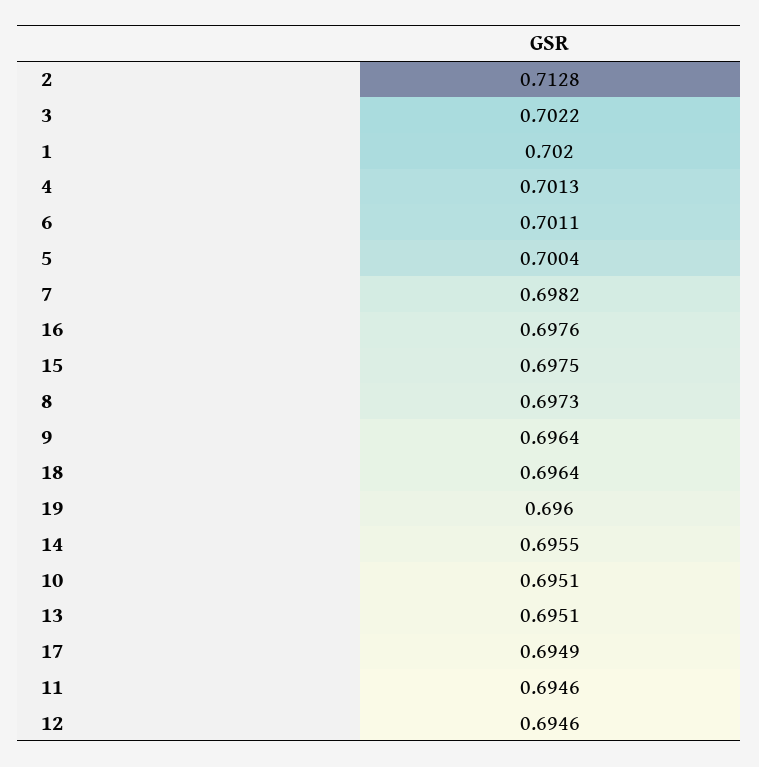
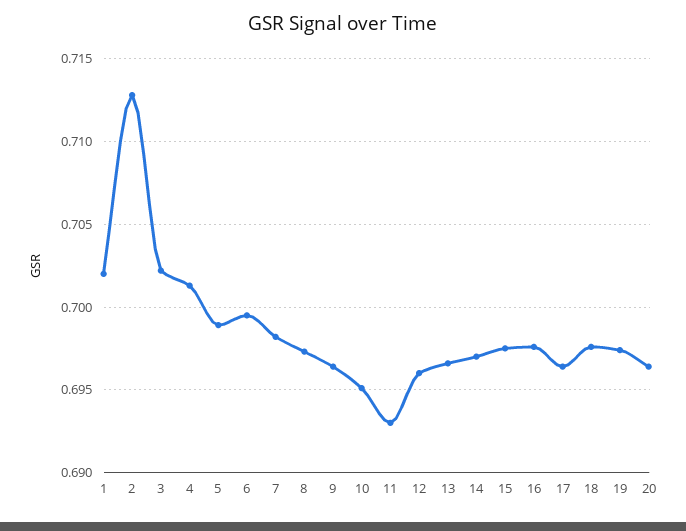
6: 0.7011 -> 0.6995
5: 0.7004 -> 0.699
18: 0.6964 -> 0.6975
19: 0.696 -> 0.6975
14: 0.6955 -> 0.697
13: 0.6951 -> 0.6965
17: 0.6949 -> 0.6965
11: 0.6946 -> 0.693
12: 0.6946 -> 0.696
20: none -> 0.6965

